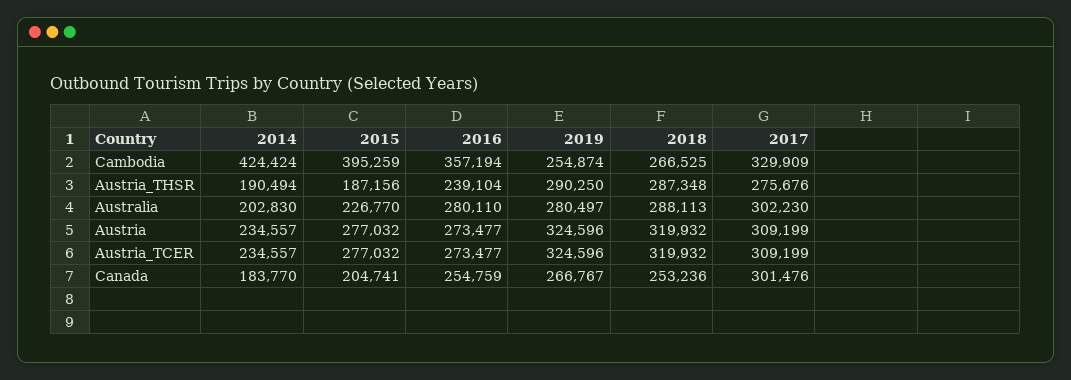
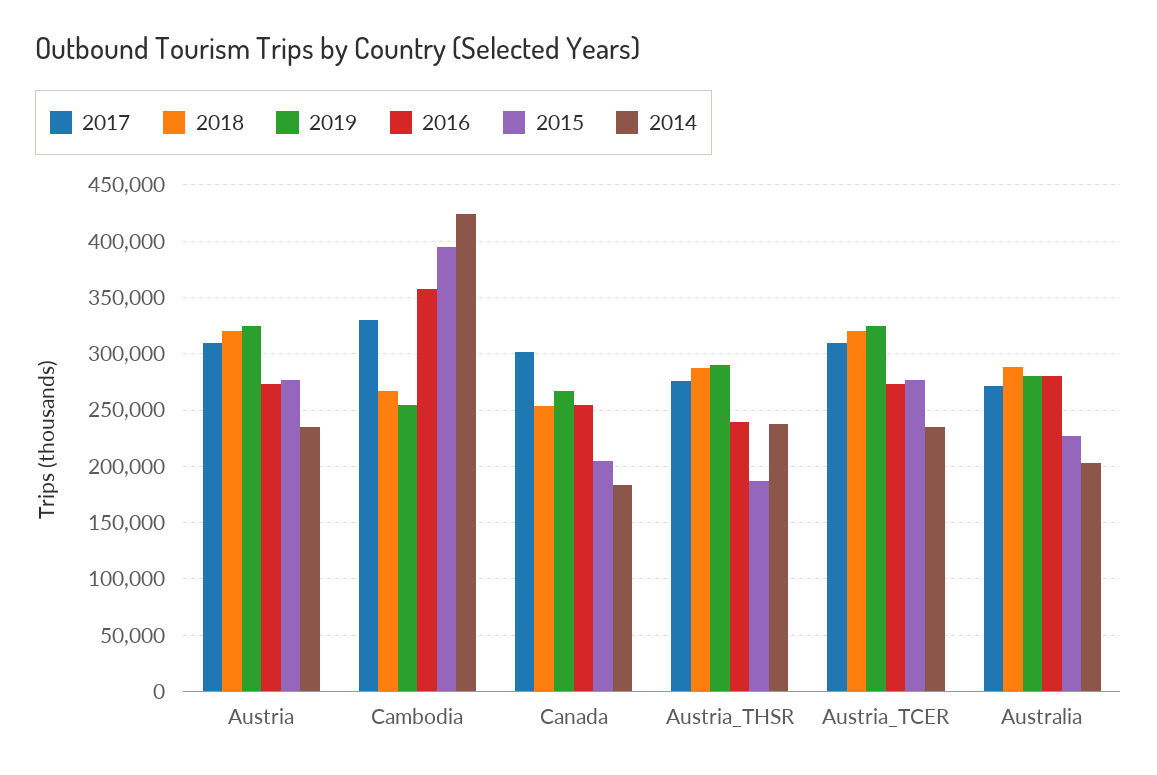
2014, Austria_THSR: 190494 -> 240000
2017, Australia: 302230 -> 270000

